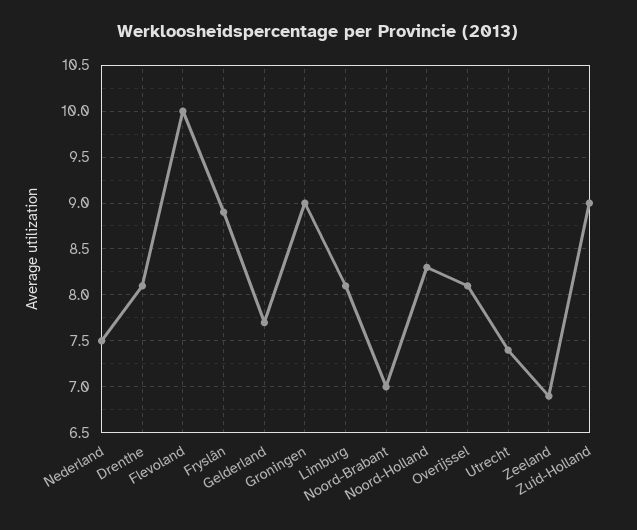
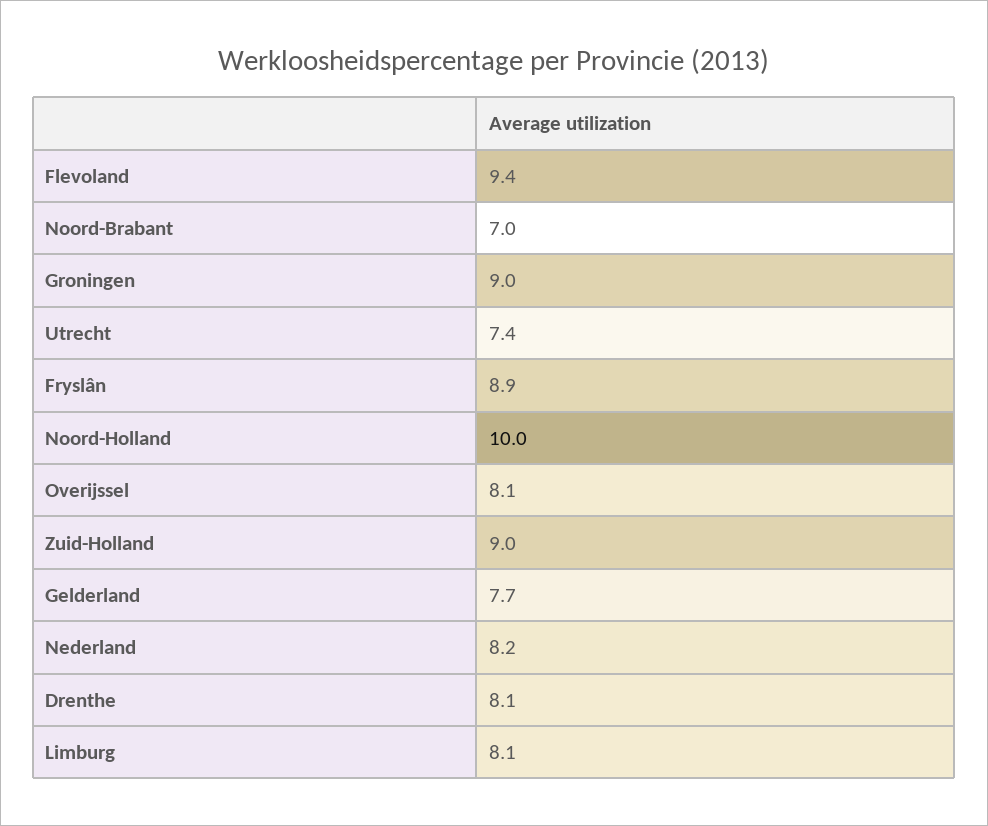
Nederland: 7.5 -> 8.2
Flevoland: 10 -> 9.4
Noord-Holland: 8.3 -> 10
Zeeland: 6.9 -> none

